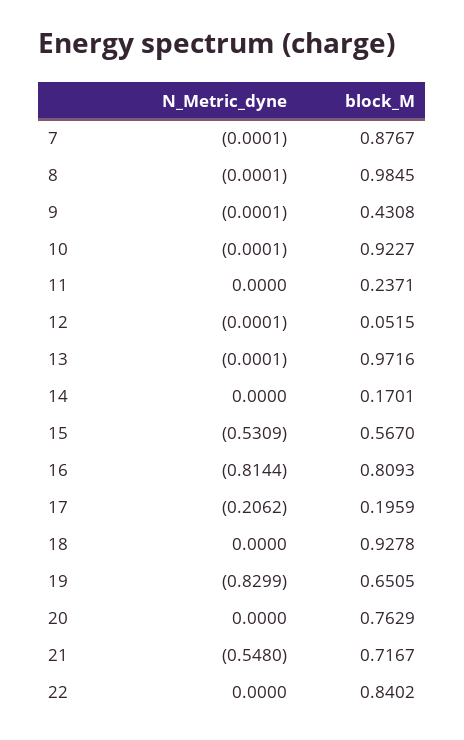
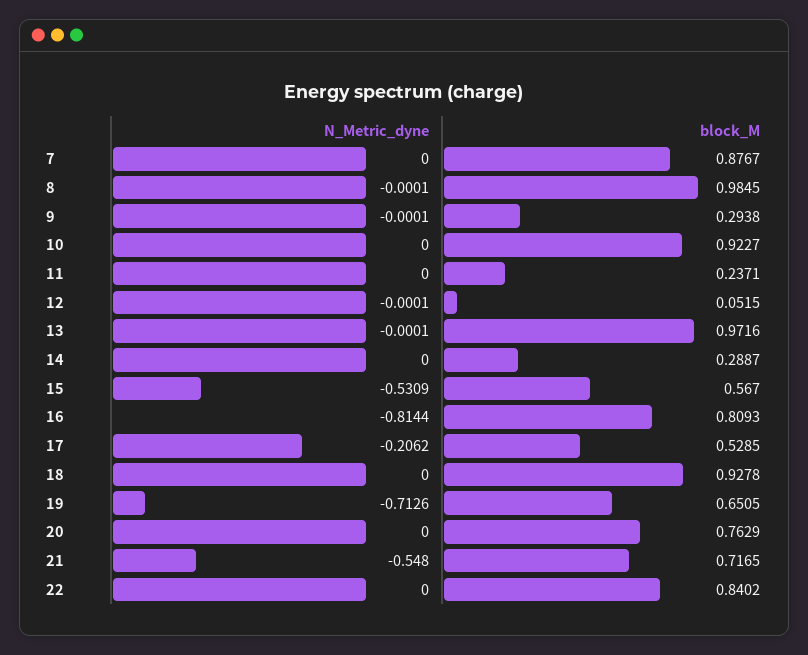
N_Metric_dyne, 7: -0.0001 -> 0
block_M, 9: 0.4308 -> 0.2938
N_Metric_dyne, 10: -0.0001 -> 0
block_M, 14: 0.1701 -> 0.2887
block_M, 17: 0.1959 -> 0.5285
N_Metric_dyne, 19: -0.8299 -> -0.7126
block_M, 21: 0.7167 -> 0.7165

